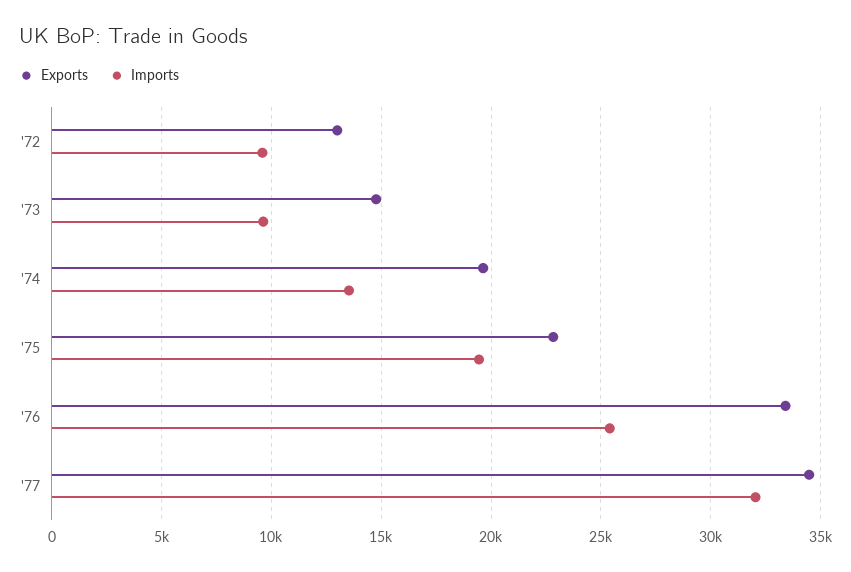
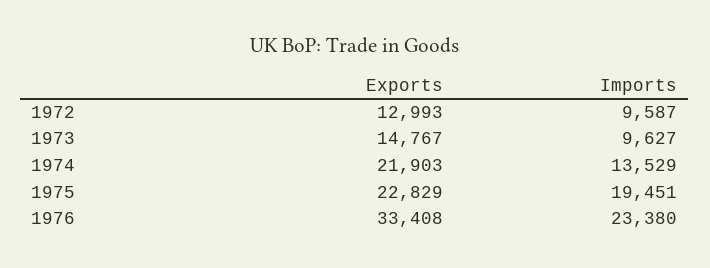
Exports, '74: 19500 -> 21903
Imports, '76: 25500 -> 23380
Exports, '77: 34500 -> none
Imports, '77: 32000 -> none

